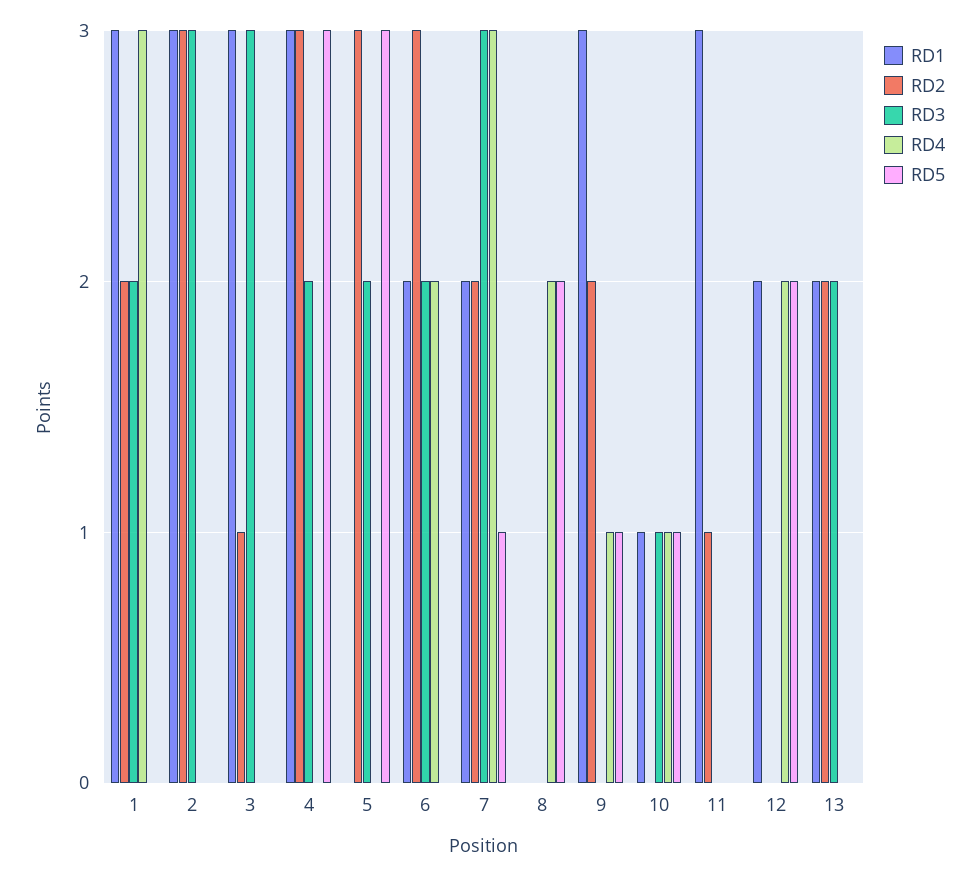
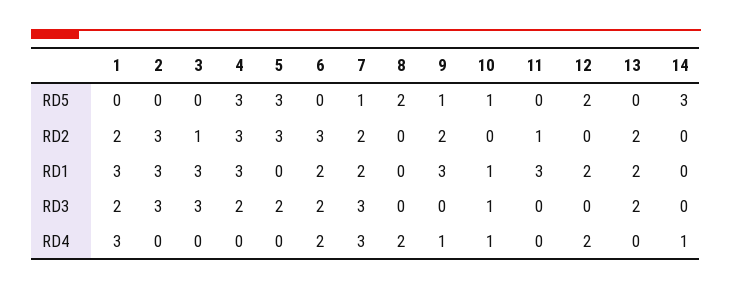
RD5, 14: none -> 3
RD2, 14: none -> 0
RD1, 14: none -> 0
RD3, 14: none -> 0
RD4, 14: none -> 1

